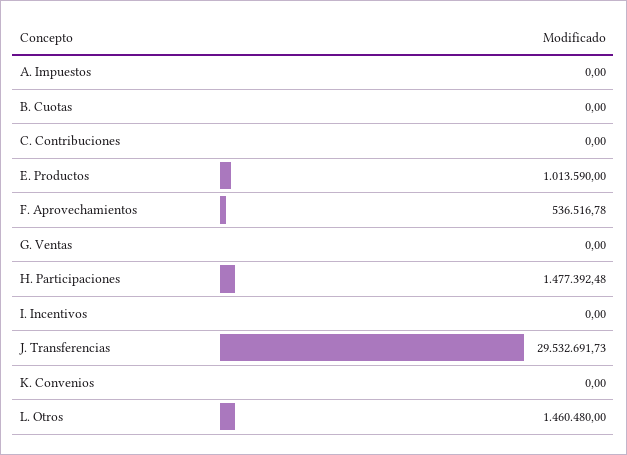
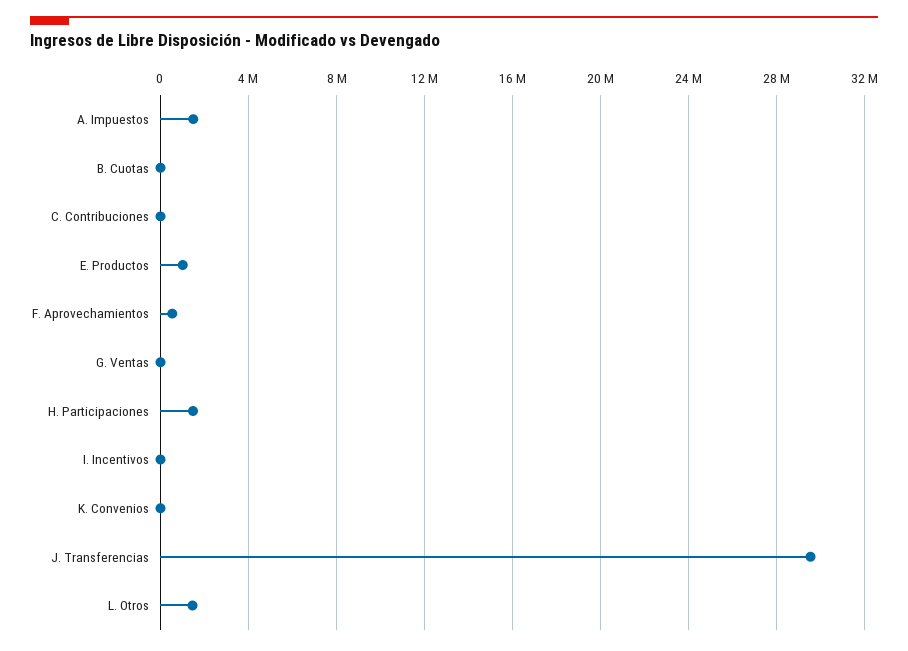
A. Impuestos: 0 -> 1500000

